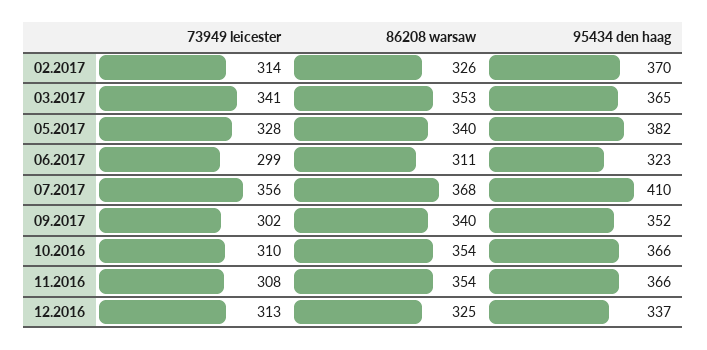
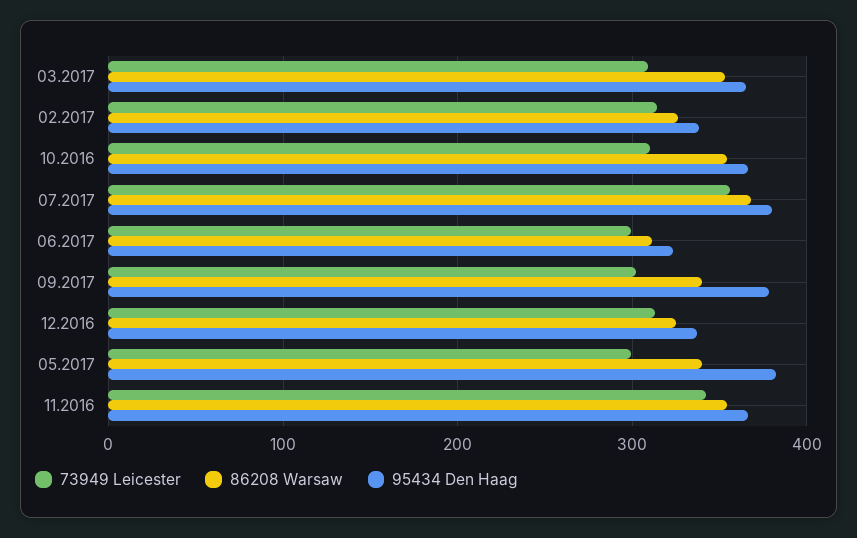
95434 den haag, 02.2017: 370 -> 340
73949 leicester, 03.2017: 341 -> 310
73949 leicester, 05.2017: 328 -> 300
95434 den haag, 07.2017: 410 -> 380
95434 den haag, 09.2017: 352 -> 380
73949 leicester, 11.2016: 308 -> 340

